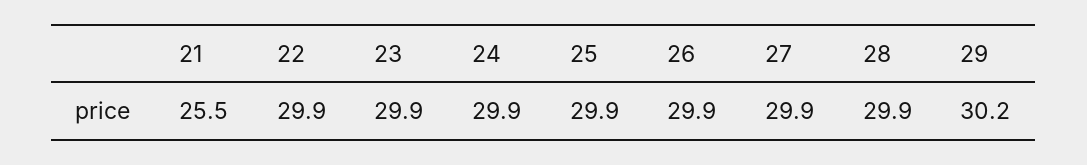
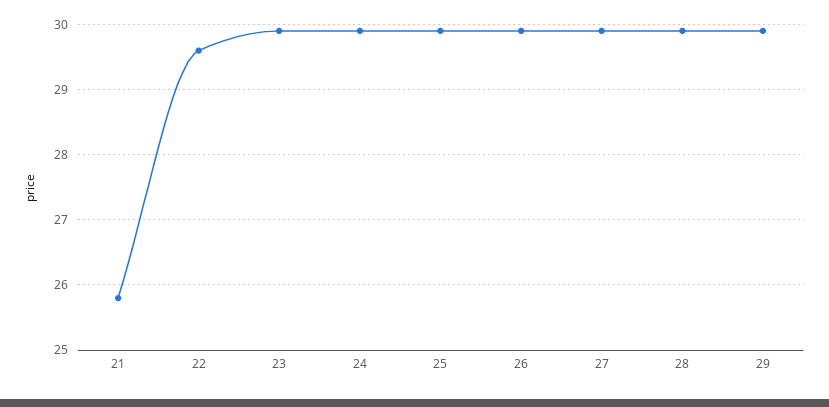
21: 25.5 -> 25.8
22: 29.9 -> 29.6
29: 30.2 -> 29.9

